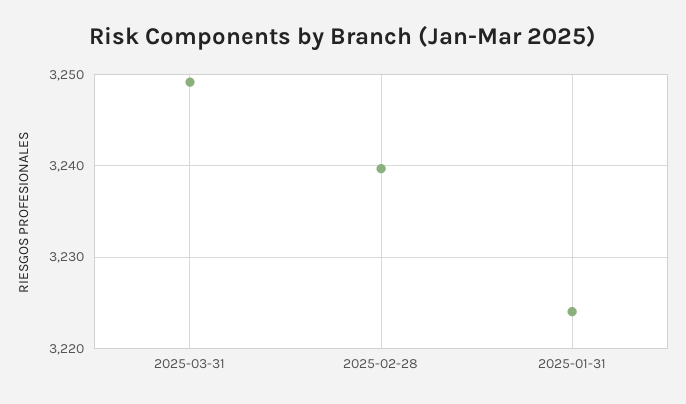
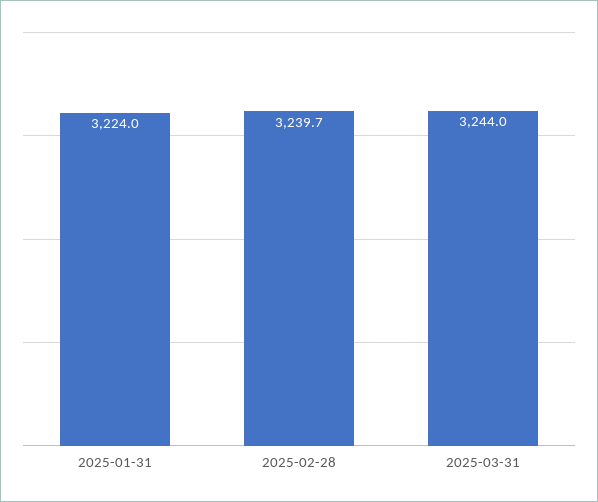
2025-03-31: 3249 -> 3244

